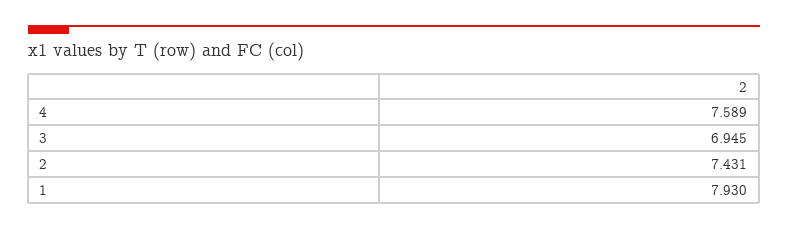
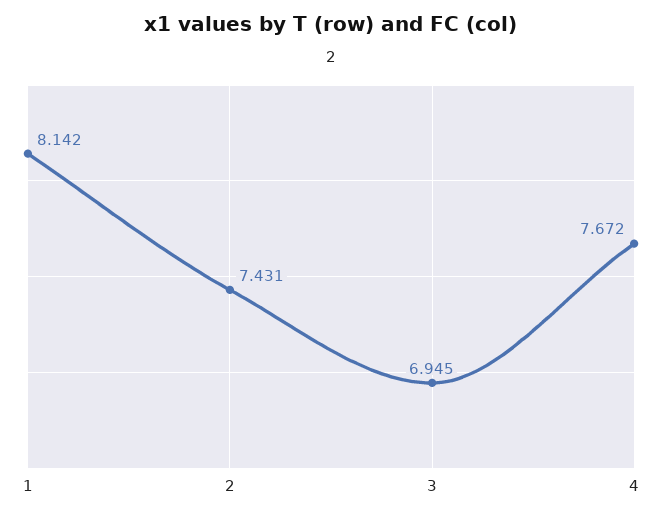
4: 7.589 -> 7.672
1: 7.93 -> 8.142

